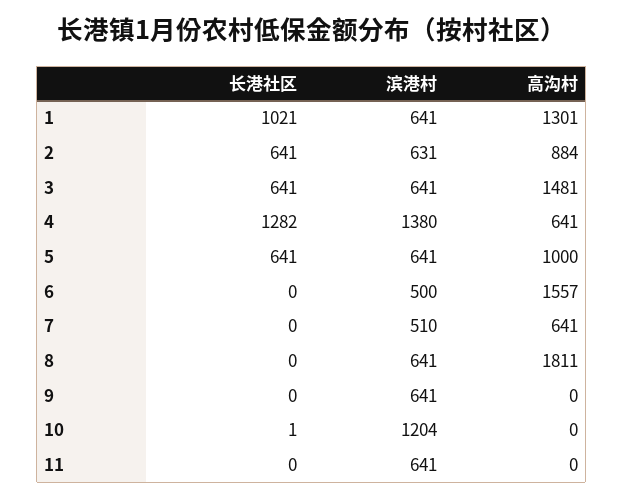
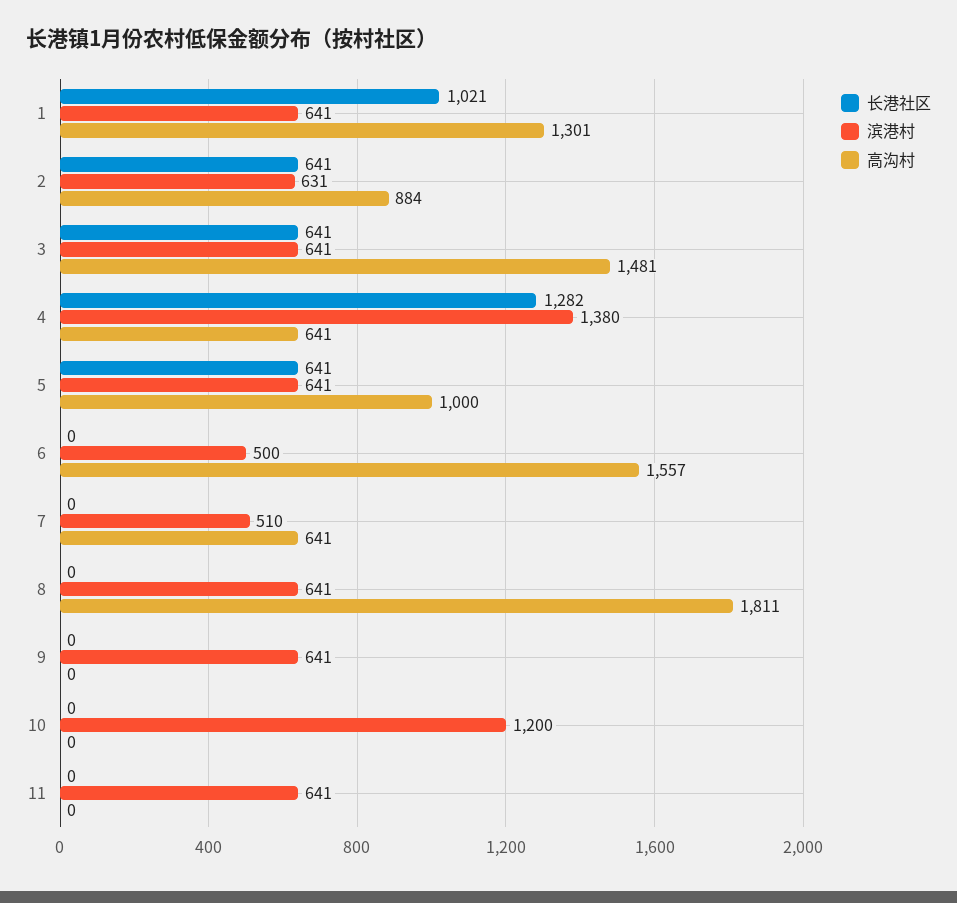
长港社区, 10: 1 -> 0
滨港村, 10: 1204 -> 1200

